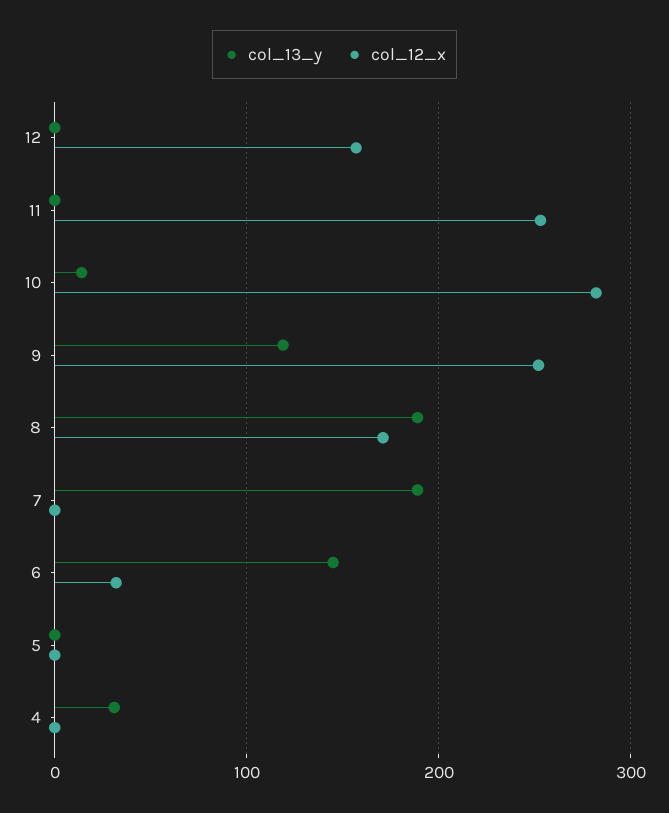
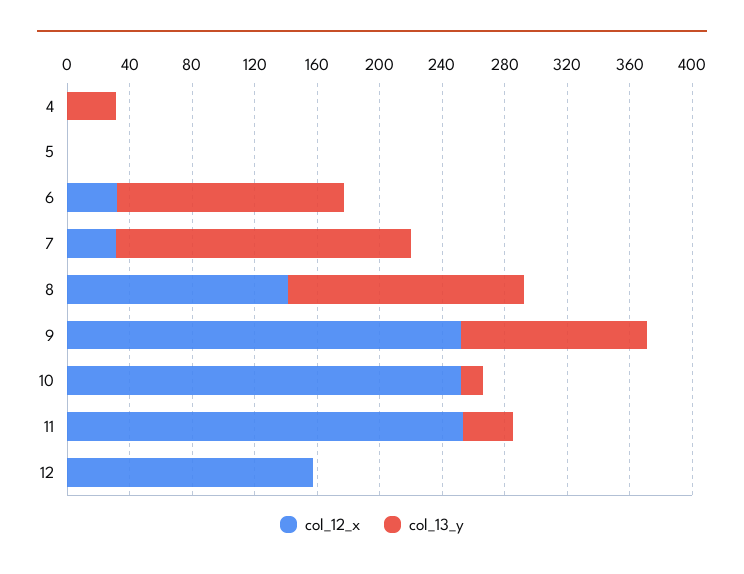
col_13_y, 11: 0 -> 30
col_12_x, 10: 280 -> 250
col_13_y, 8: 190 -> 150
col_12_x, 8: 170 -> 140
col_12_x, 7: 0 -> 30

